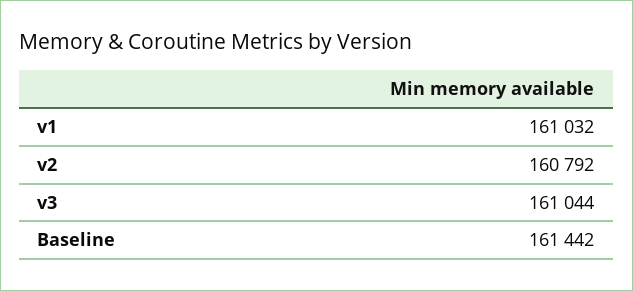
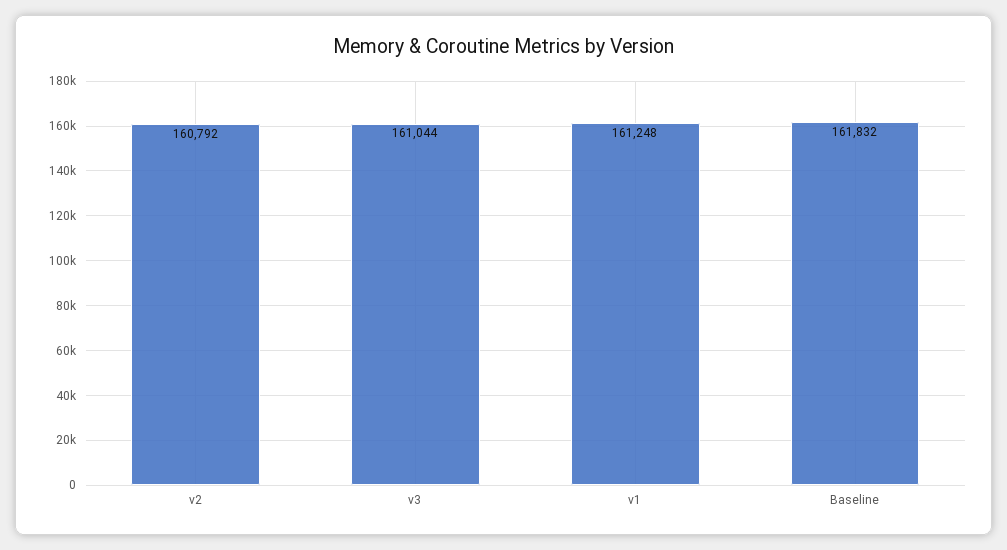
v1: 161032 -> 161248
Baseline: 161442 -> 161832

